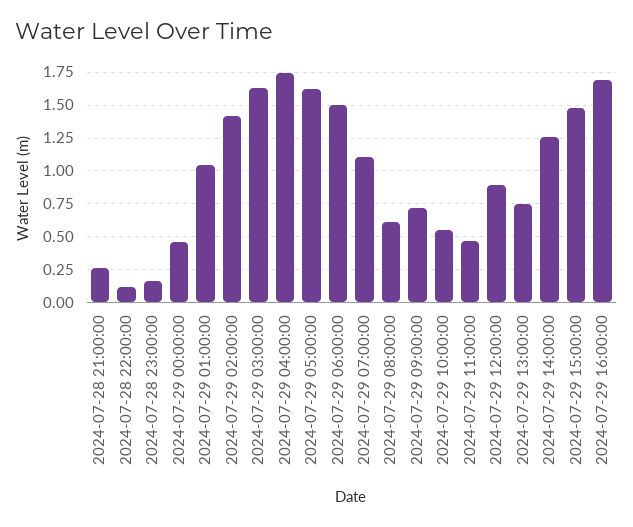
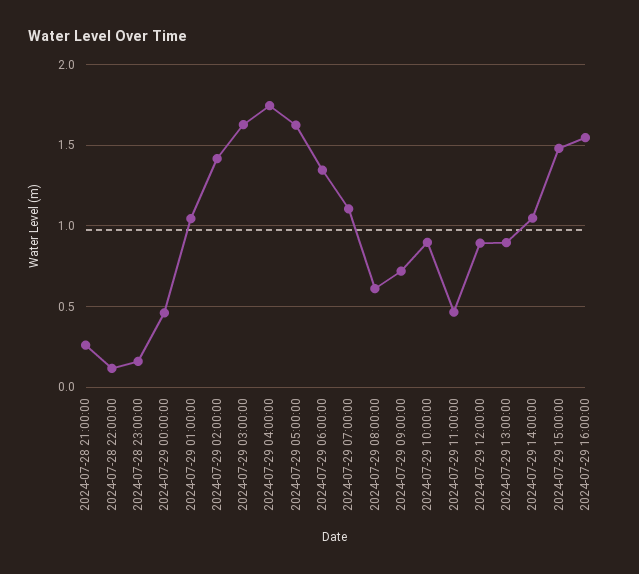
2024-07-29 06:00:00: 1.5 -> 1.35
2024-07-29 10:00:00: 0.55 -> 0.9
2024-07-29 13:00:00: 0.75 -> 0.9
2024-07-29 14:00:00: 1.25 -> 1.05
2024-07-29 16:00:00: 1.7 -> 1.55

